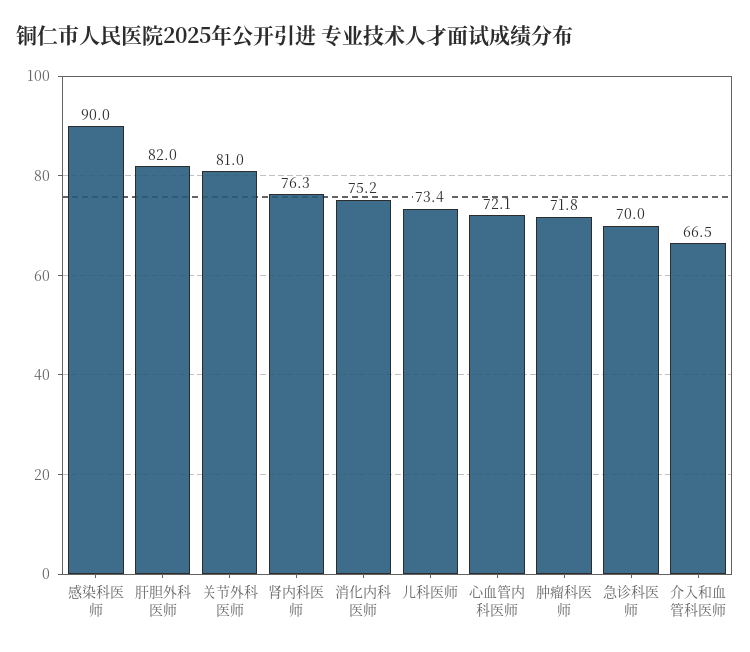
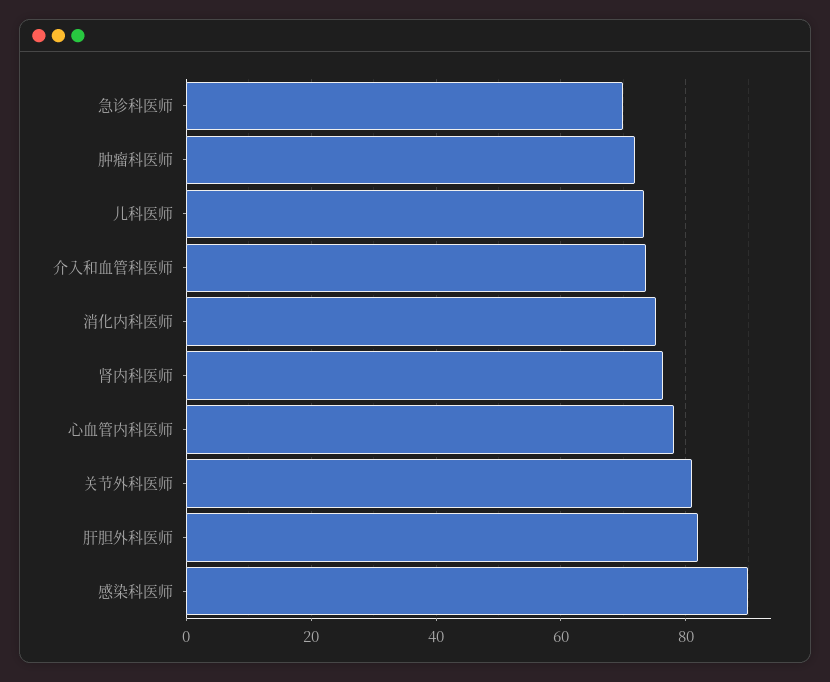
心血管内科医师: 72.1 -> 78
介入和血管科医师: 66.5 -> 74

